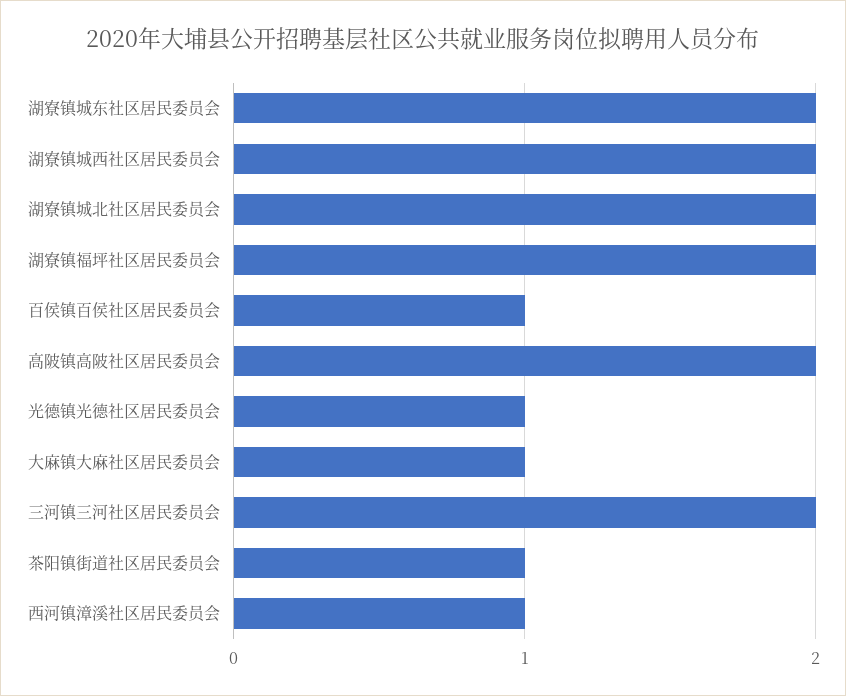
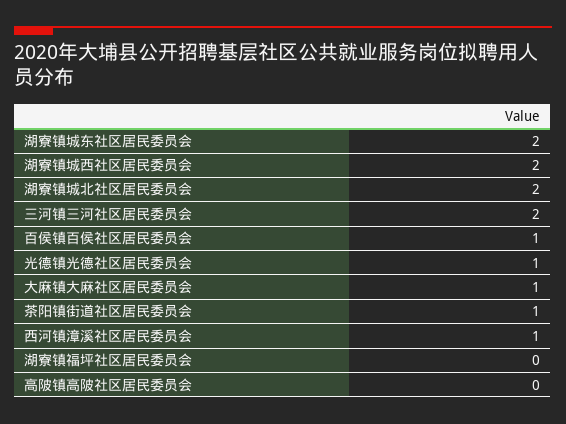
湖寮镇福坪社区居民委员会: 2 -> 0
高陂镇高陂社区居民委员会: 2 -> 0

